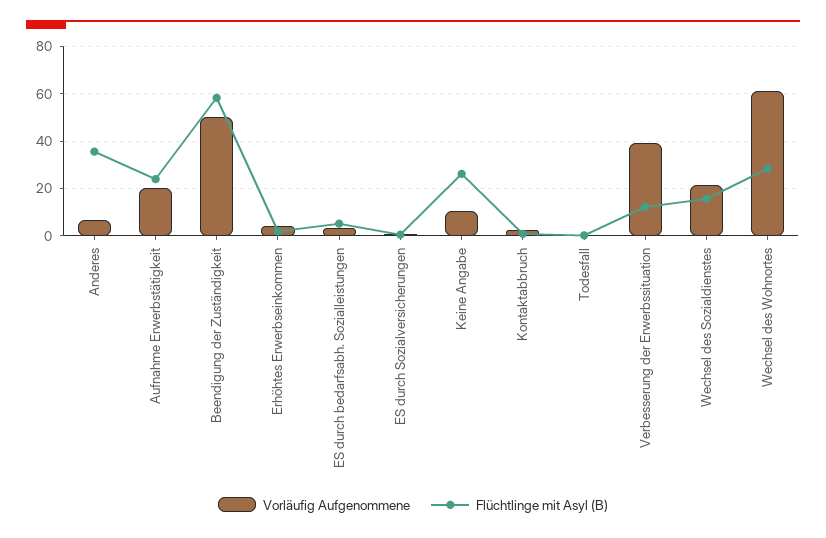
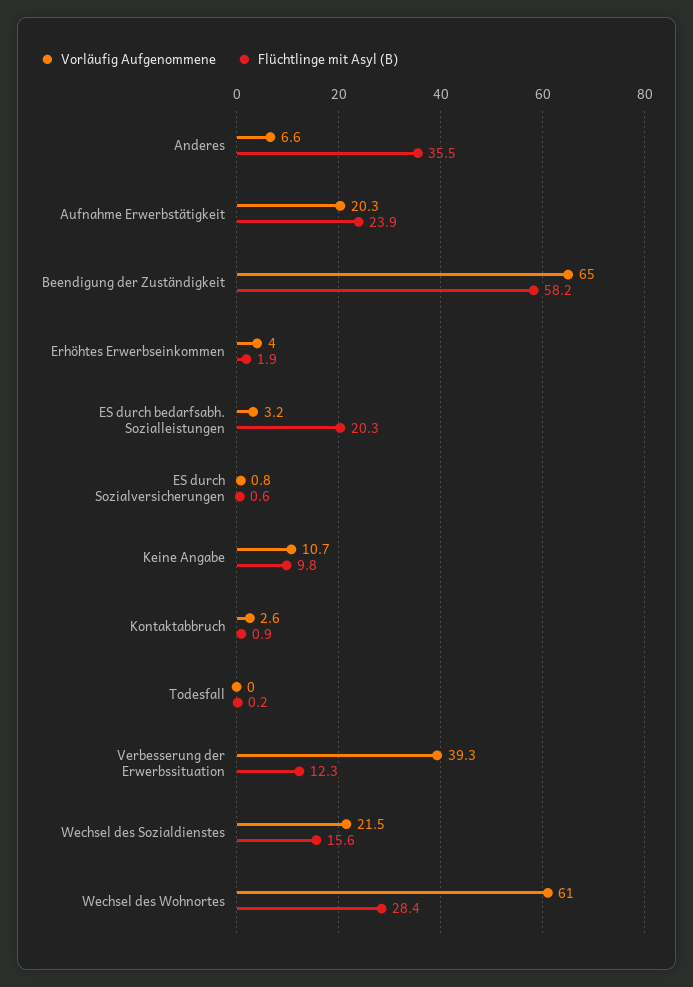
Vorläufig Aufgenommene, Beendigung der Zuständigkeit: 50 -> 65
Flüchtlinge mit Asyl (B), ES durch bedarfsabh. Sozialleistungen: 5 -> 20.3
Flüchtlinge mit Asyl (B), Keine Angabe: 25 -> 9.8

